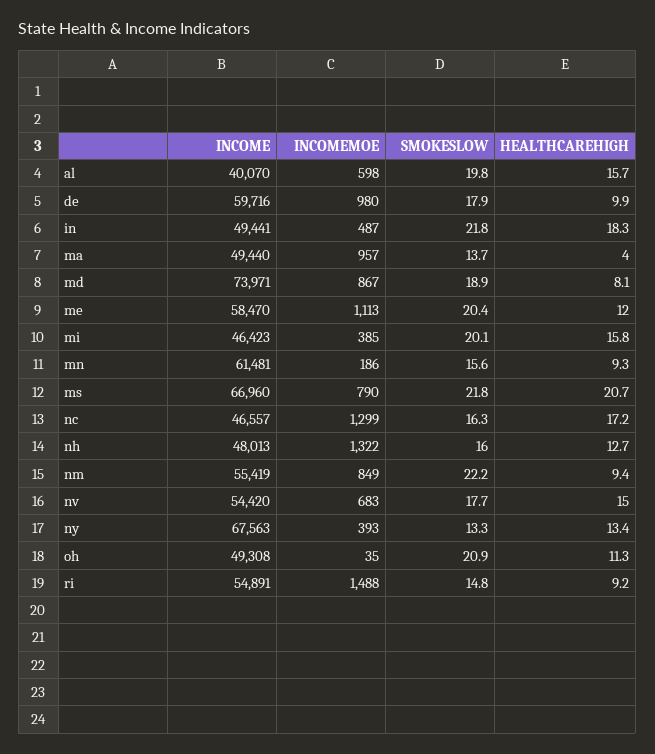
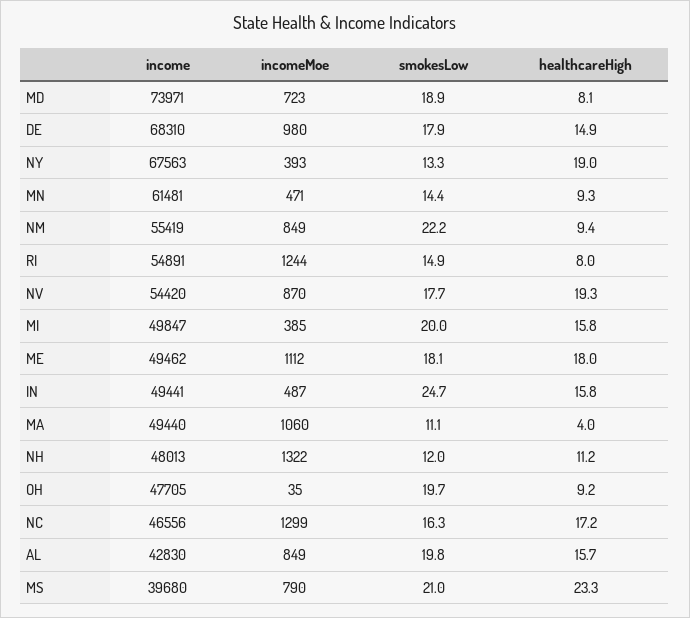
INCOME, al: 40070 -> 42830
INCOMEMOE, al: 598 -> 849
INCOME, de: 59716 -> 68310
HEALTHCAREHIGH, de: 9.9 -> 14.9
SMOKESLOW, in: 21.8 -> 24.7
HEALTHCAREHIGH, in: 18.3 -> 15.8
INCOMEMOE, ma: 957 -> 1060
SMOKESLOW, ma: 13.7 -> 11.1
INCOMEMOE, md: 867 -> 723
INCOME, me: 58470 -> 49462
INCOMEMOE, me: 1113 -> 1112
SMOKESLOW, me: 20.4 -> 18.1
HEALTHCAREHIGH, me: 12 -> 18
INCOME, mi: 46423 -> 49847
SMOKESLOW, mi: 20.1 -> 20
INCOMEMOE, mn: 186 -> 471
SMOKESLOW, mn: 15.6 -> 14.4
INCOME, ms: 66960 -> 39680
SMOKESLOW, ms: 21.8 -> 21
HEALTHCAREHIGH, ms: 20.7 -> 23.3
INCOME, nc: 46557 -> 46556
SMOKESLOW, nh: 16 -> 12
HEALTHCAREHIGH, nh: 12.7 -> 11.2
INCOMEMOE, nv: 683 -> 870
HEALTHCAREHIGH, nv: 15 -> 19.3
HEALTHCAREHIGH, ny: 13.4 -> 19
INCOME, oh: 49308 -> 47705
SMOKESLOW, oh: 20.9 -> 19.7
HEALTHCAREHIGH, oh: 11.3 -> 9.2
INCOMEMOE, ri: 1488 -> 1244
SMOKESLOW, ri: 14.8 -> 14.9
HEALTHCAREHIGH, ri: 9.2 -> 8

